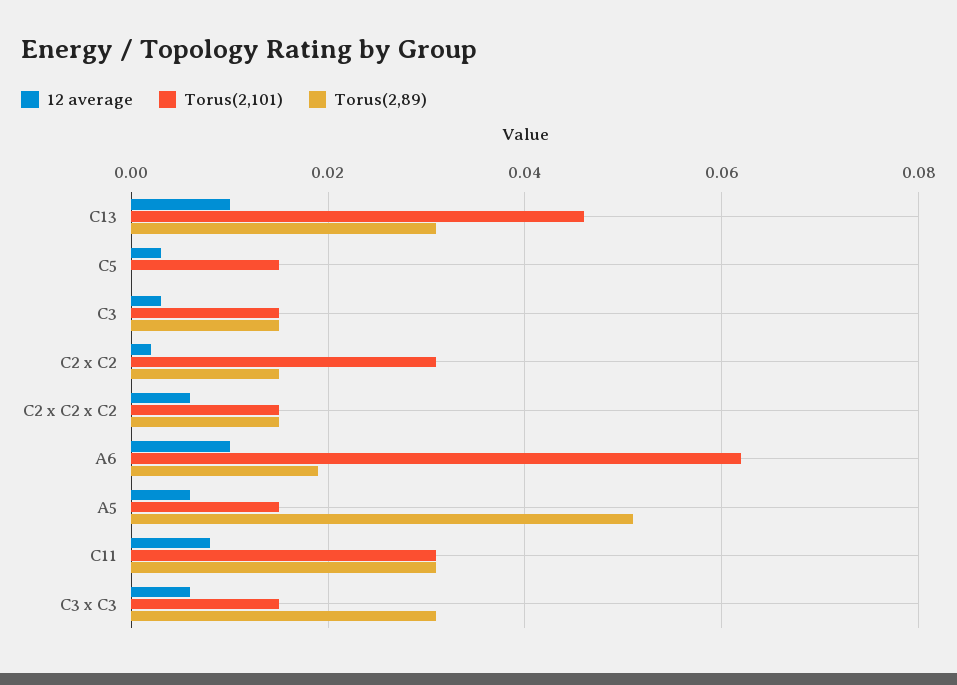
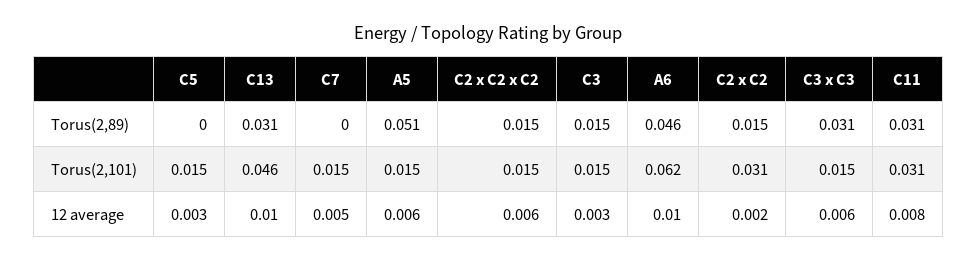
Torus(2,89), A6: 0.02 -> 0.046
Torus(2,89), C7: none -> 0
Torus(2,101), C7: none -> 0.015
12 average, C7: none -> 0.005

